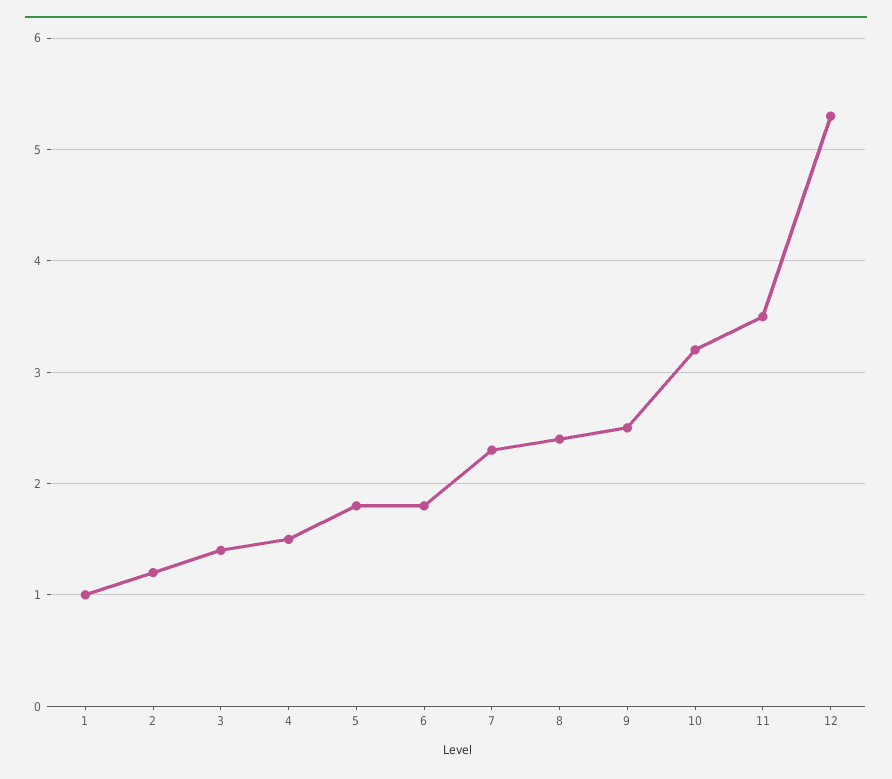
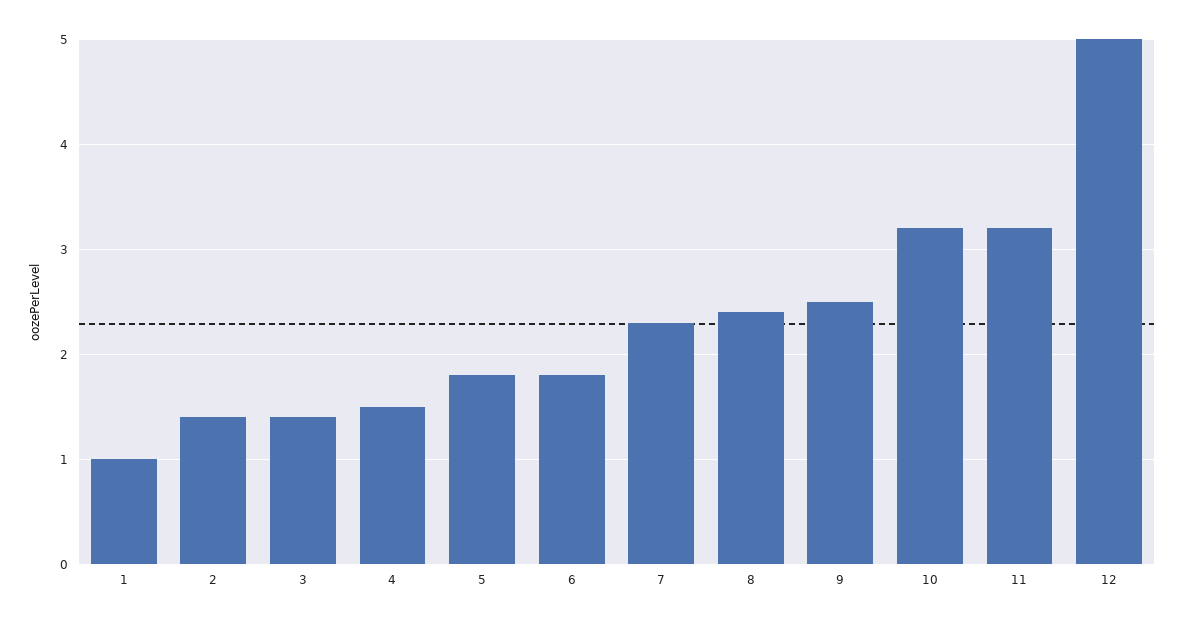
2: 1.2 -> 1.4
11: 3.5 -> 3.2
12: 5.3 -> 5

